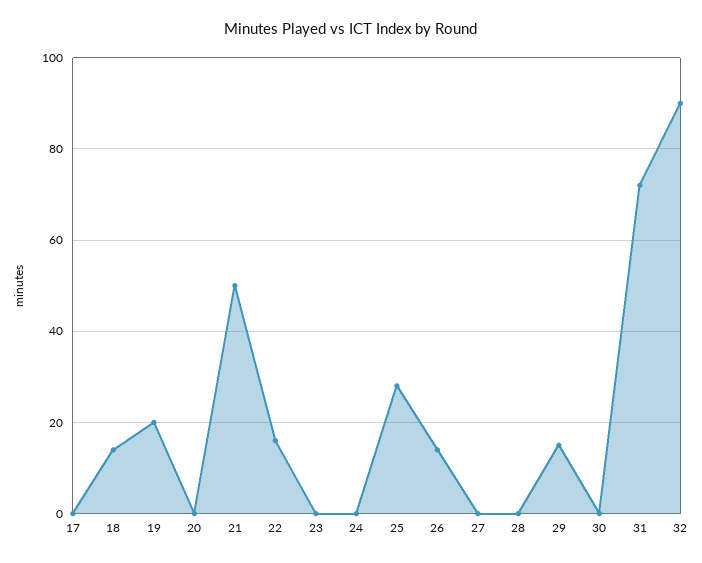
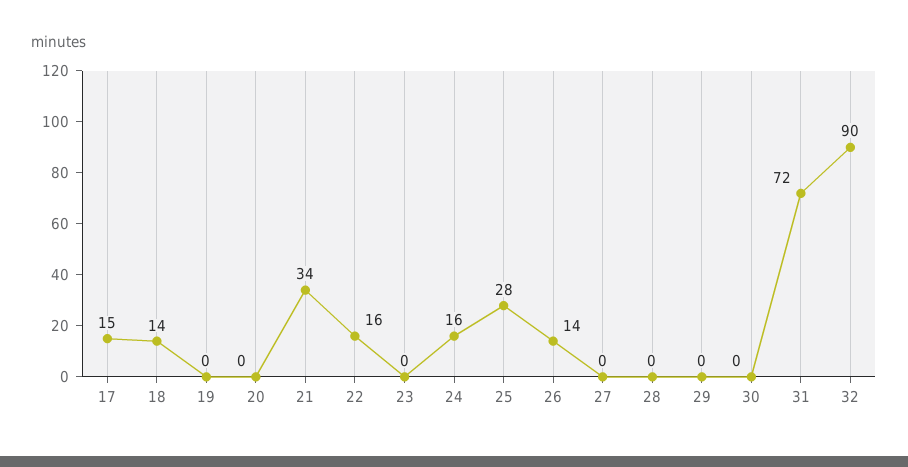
17: 0 -> 15
19: 20 -> 0
21: 50 -> 34
24: 0 -> 16
29: 15 -> 0

